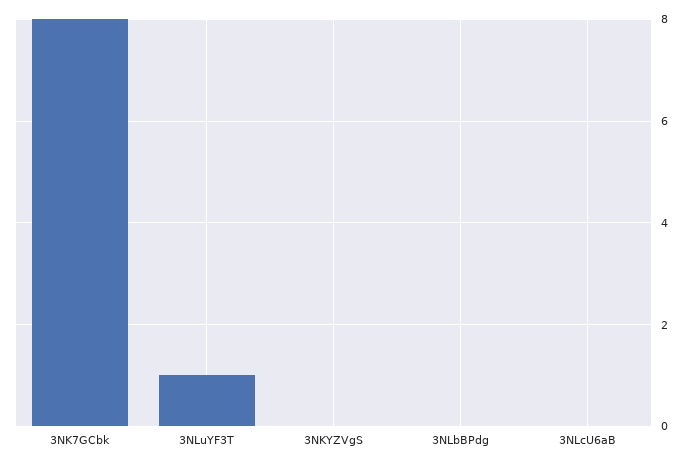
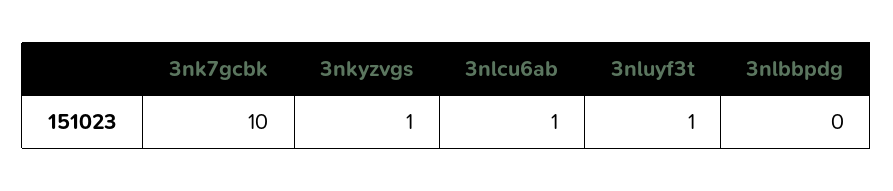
3NK7GCbk: 8 -> 10
3NKYZVgS: 0 -> 1
3NLcU6aB: 0 -> 1

